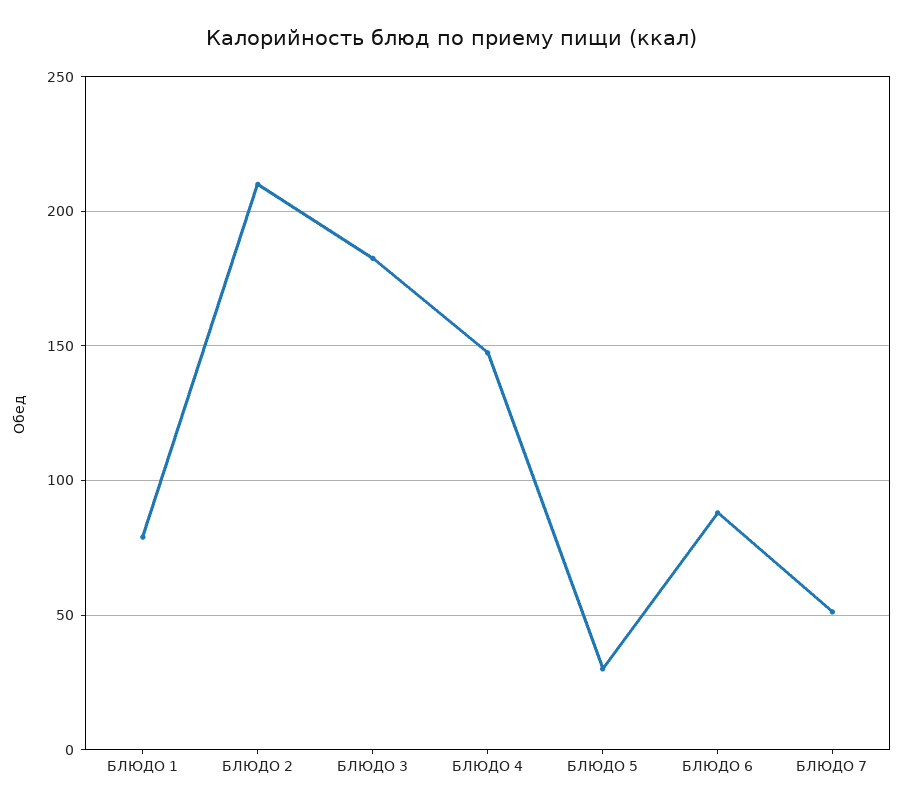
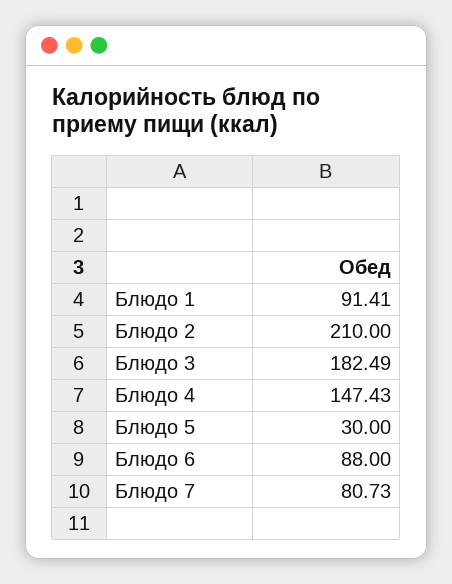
БЛЮДО 1: 80 -> 91.41
БЛЮДО 7: 50 -> 80.73

